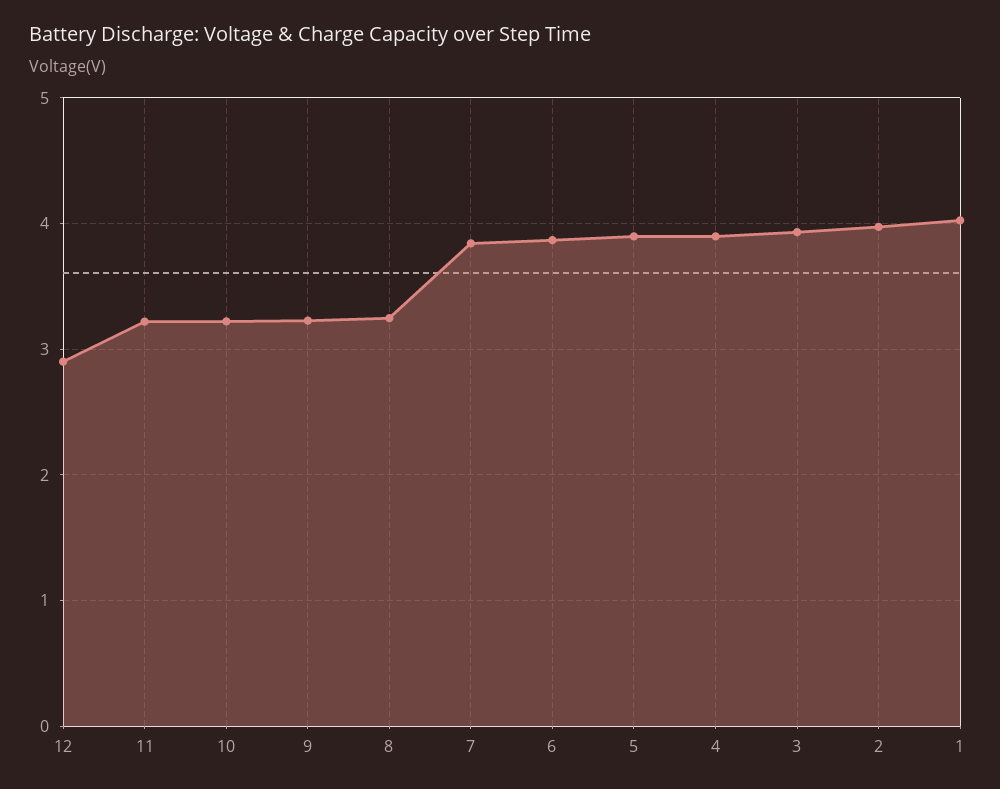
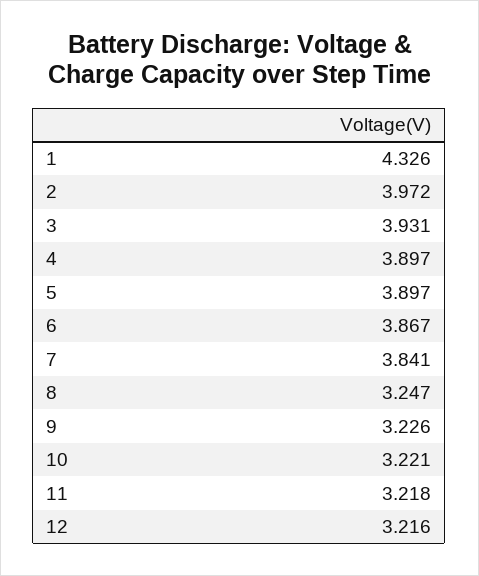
12: 2.9 -> 3.216
1: 4 -> 4.326

